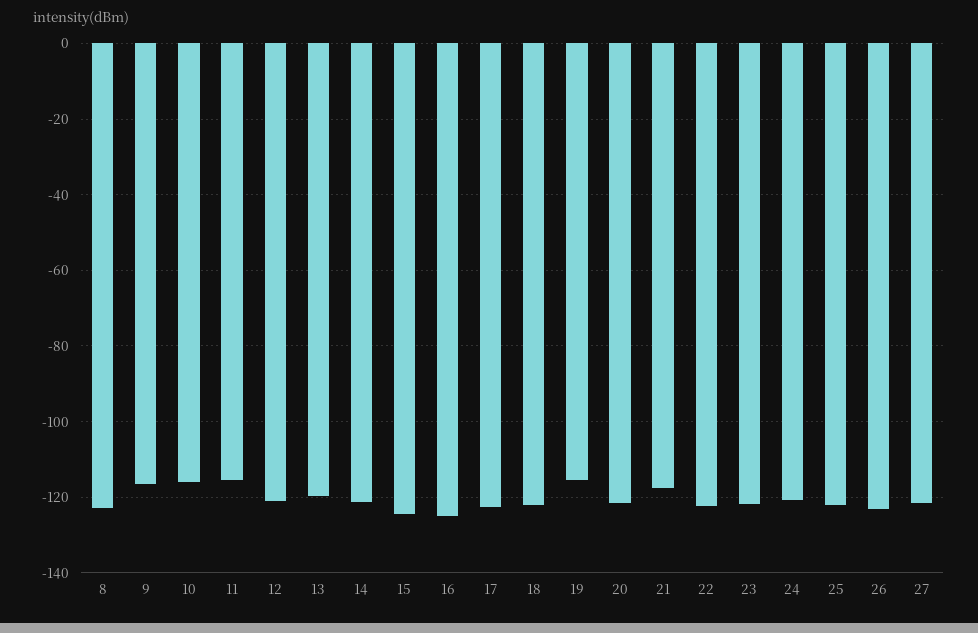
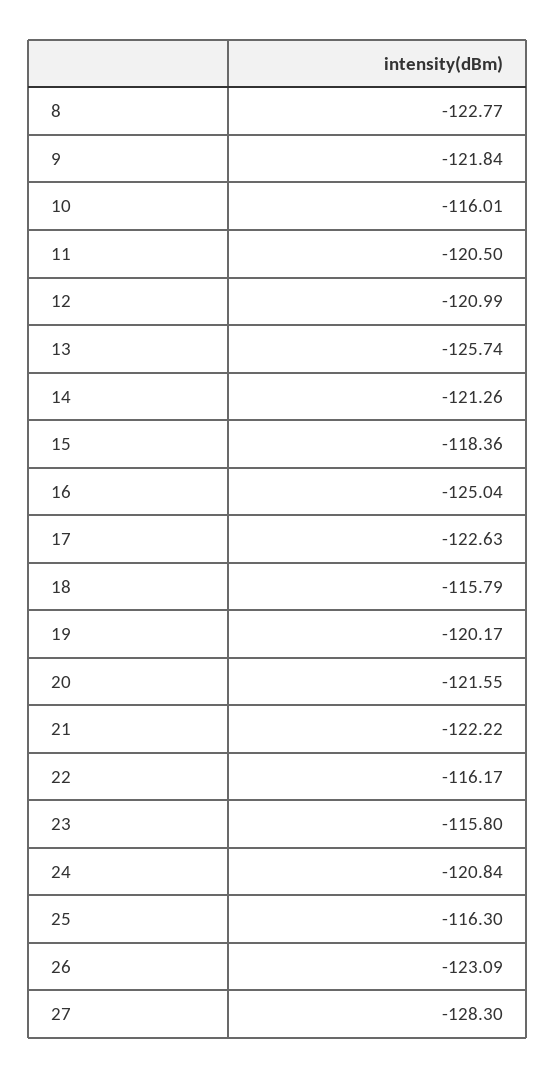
9: -116 -> -121.84
11: -116 -> -120.5
13: -120 -> -125.74
15: -124 -> -118.36
18: -122 -> -115.79
19: -116 -> -120.17
21: -118 -> -122.22
22: -122 -> -116.17
23: -122 -> -115.8
25: -122 -> -116.3
27: -122 -> -128.3

